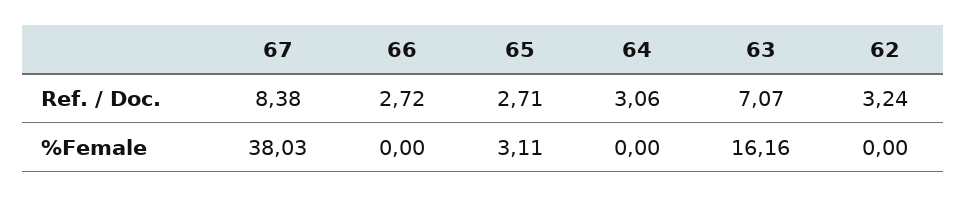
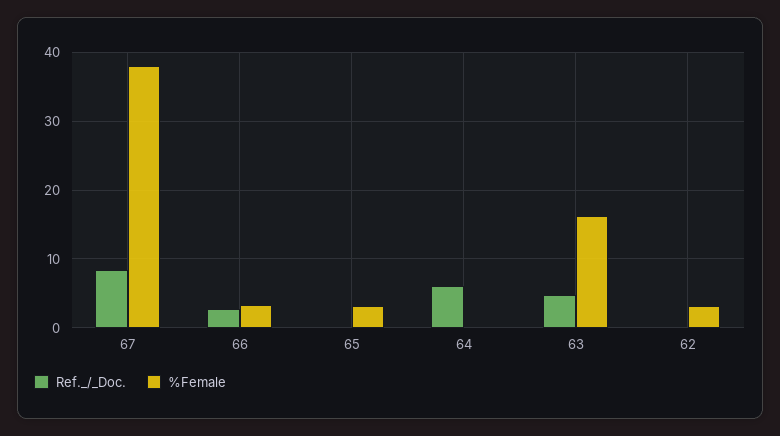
Ref. / Doc., 65: 2.71 -> 0
Ref. / Doc., 64: 3.06 -> 6
Ref. / Doc., 63: 7.07 -> 5
Ref. / Doc., 62: 3.24 -> 0
%Female, 66: 0 -> 3
%Female, 62: 0 -> 3

